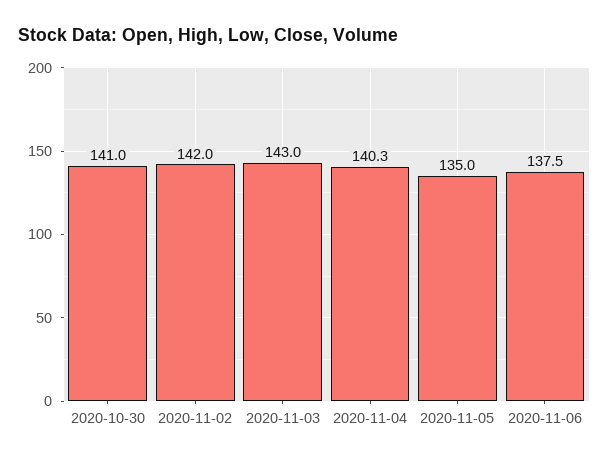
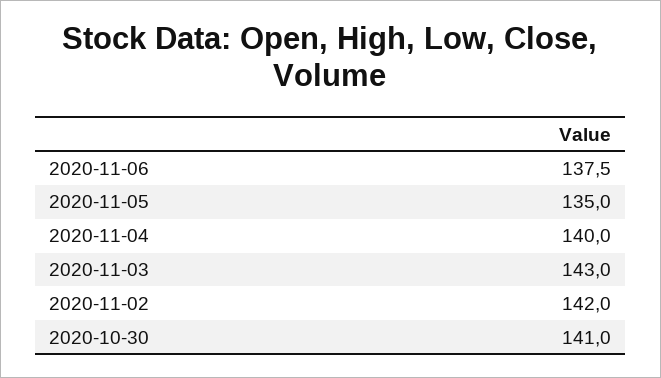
2020-11-04: 140.3 -> 140

